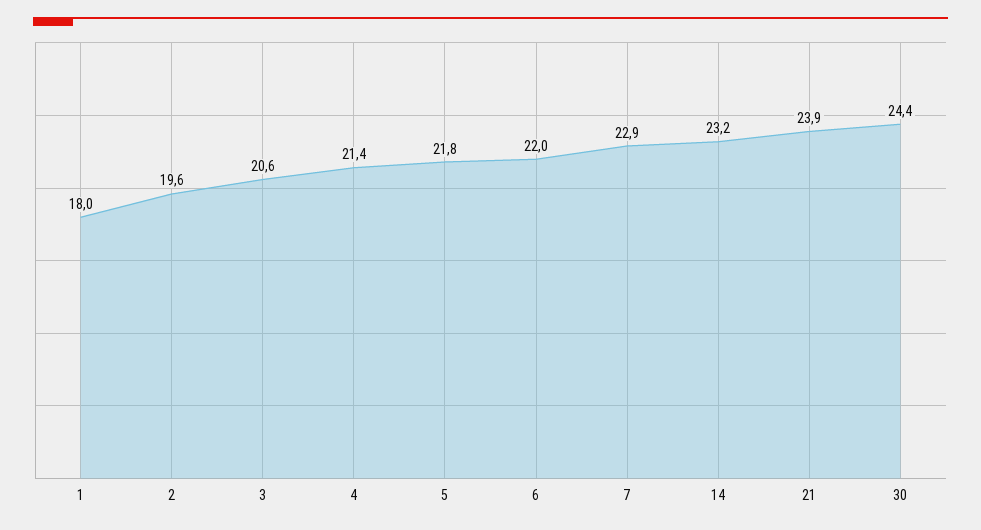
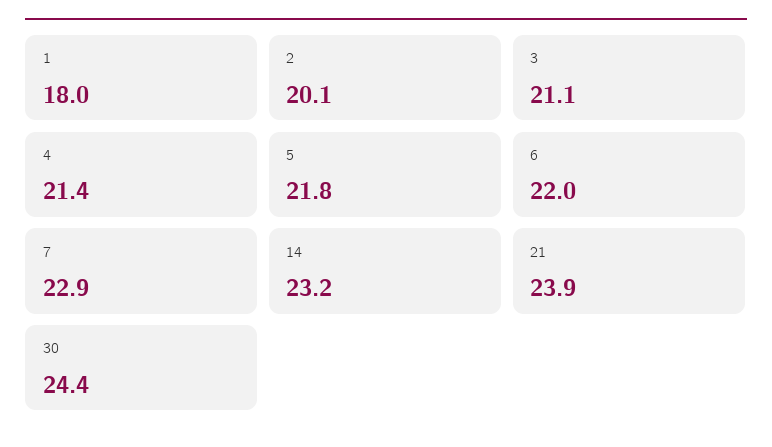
2: 19.6 -> 20.1
3: 20.6 -> 21.1

